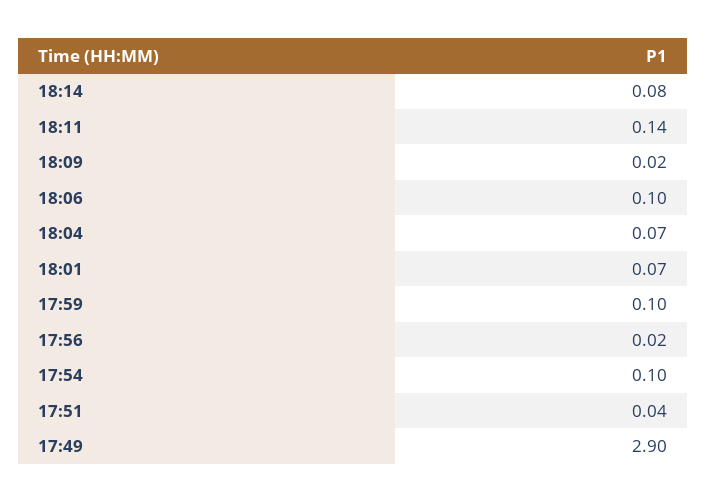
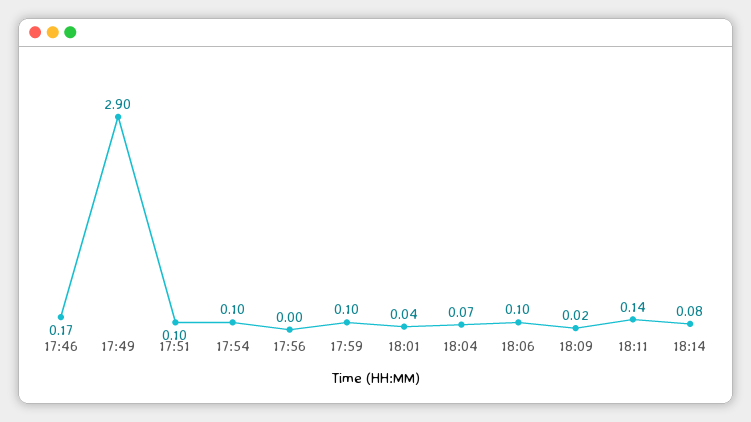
18:01: 0.07 -> 0.04
17:56: 0.02 -> 0
17:51: 0.04 -> 0.1
17:46: none -> 0.17

